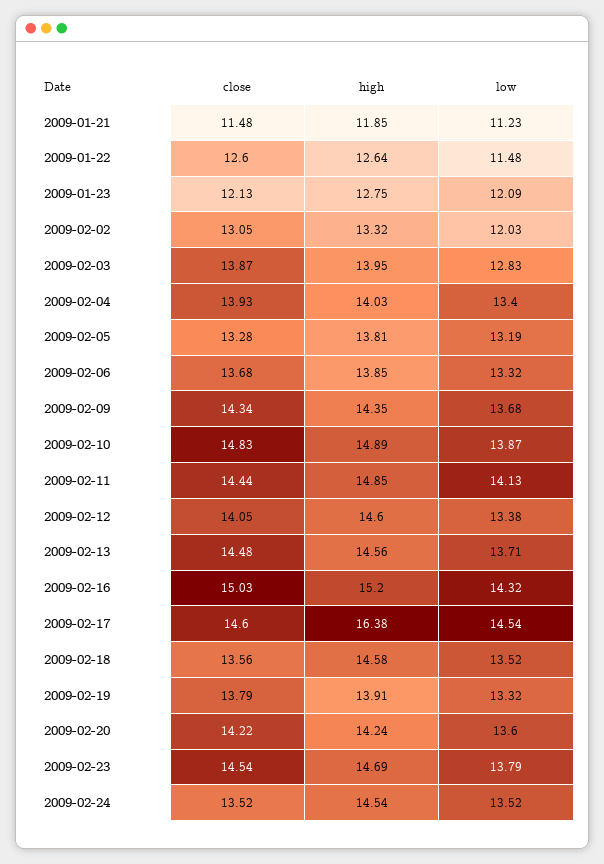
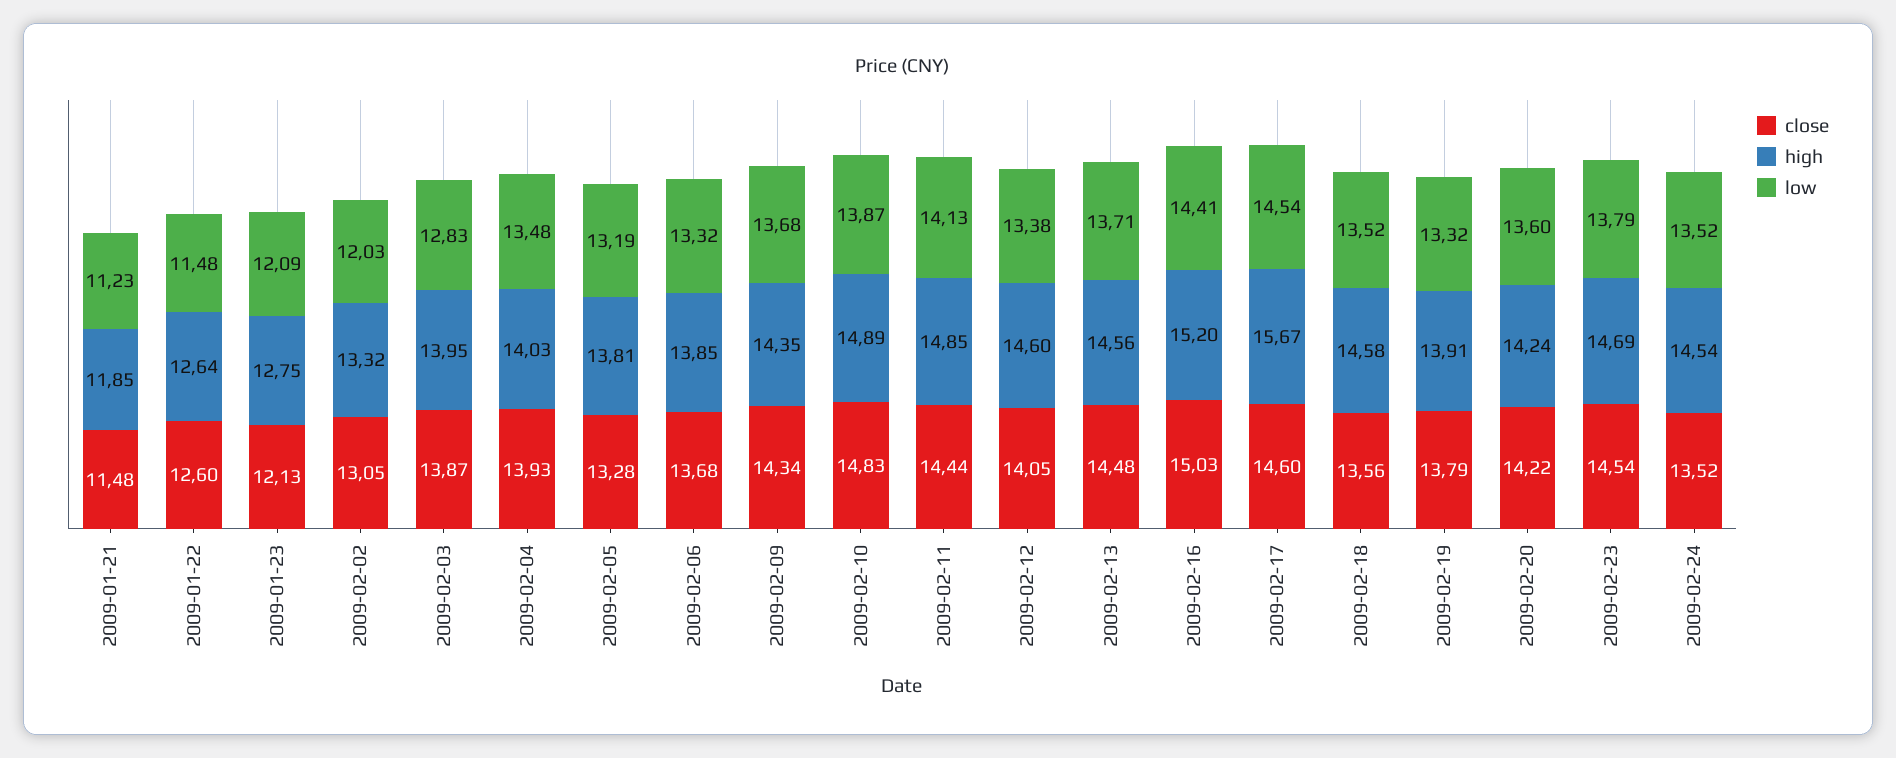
low, 2009-02-04: 13.4 -> 13.48
low, 2009-02-16: 14.32 -> 14.41
high, 2009-02-17: 16.38 -> 15.67

